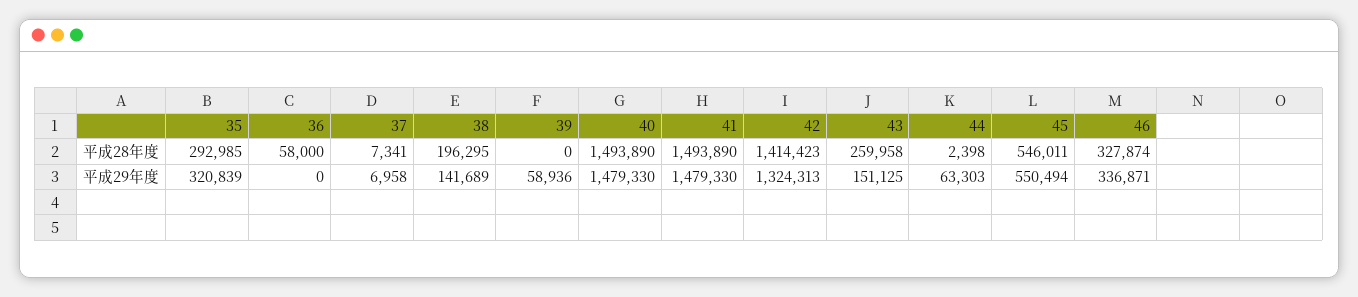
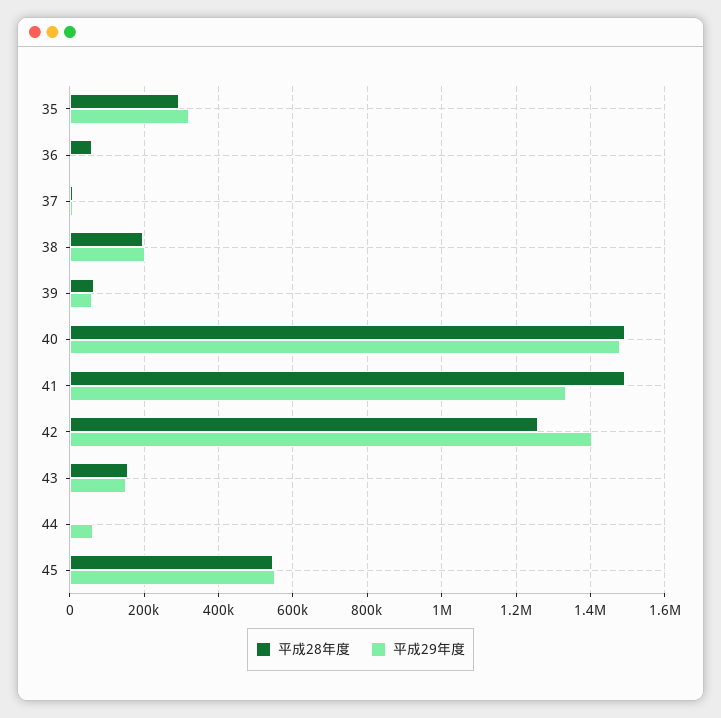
平成28年度, 39: 0 -> 60000
平成28年度, 42: 1414423 -> 1260000
平成28年度, 43: 259958 -> 160000
平成28年度, 46: 327874 -> none
平成29年度, 38: 141689 -> 200000
平成29年度, 41: 1479330 -> 1340000
平成29年度, 42: 1324313 -> 1400000
平成29年度, 46: 336871 -> none

